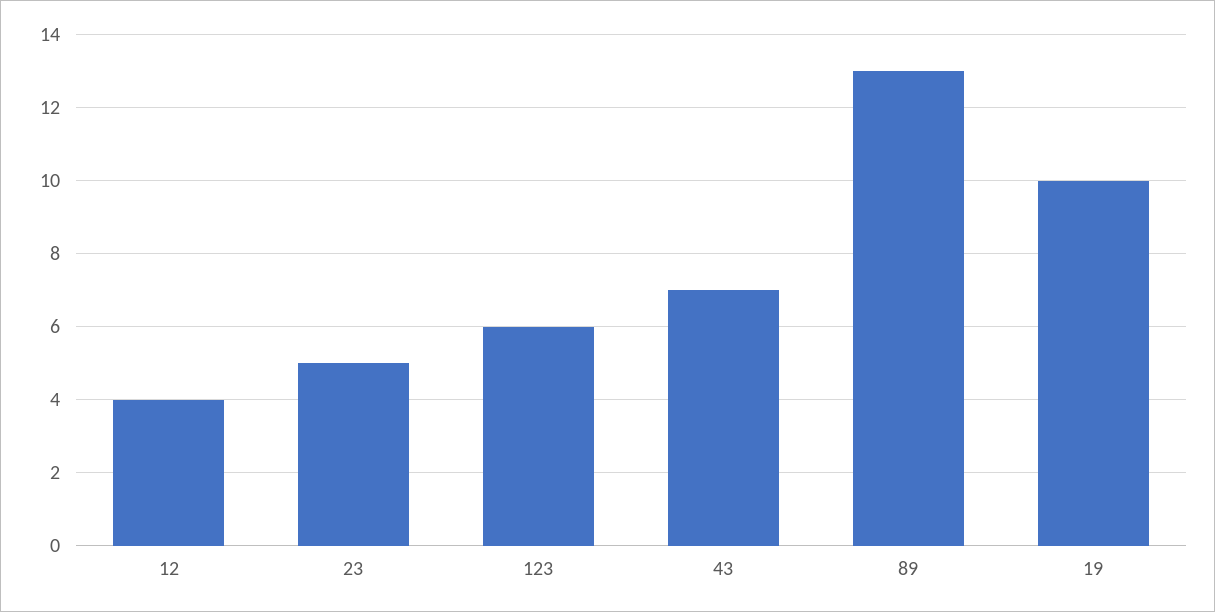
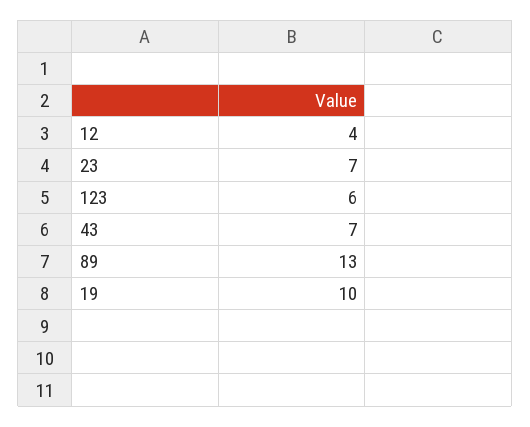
23: 5 -> 7

